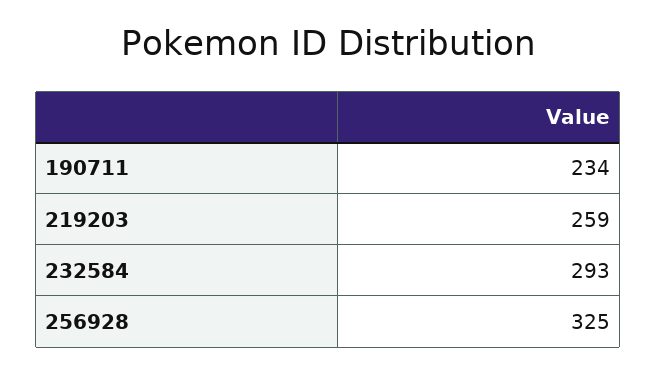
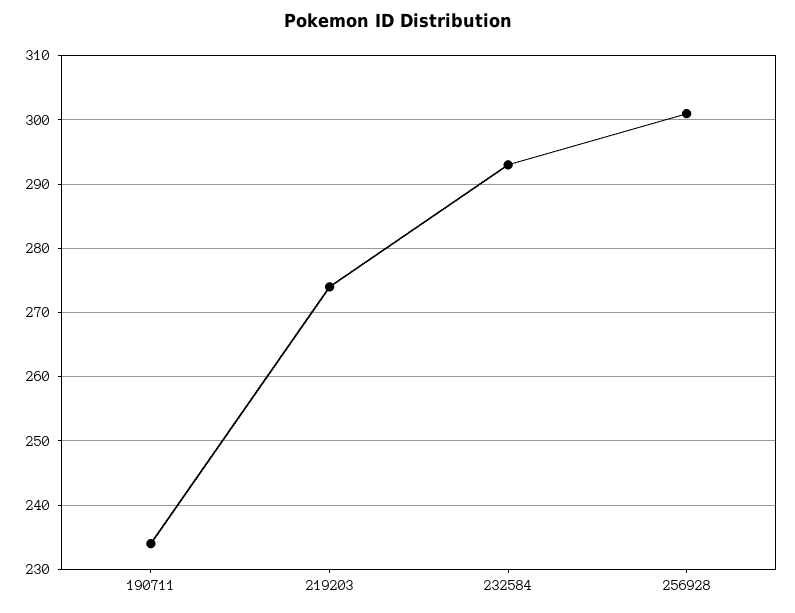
219203: 259 -> 274
256928: 325 -> 301

